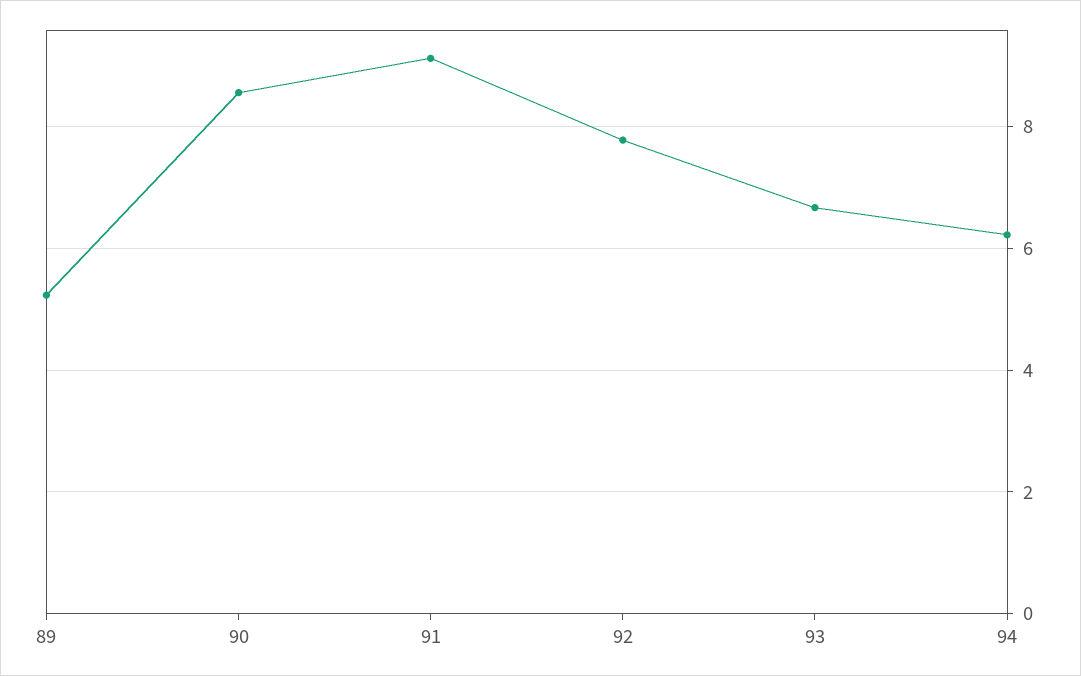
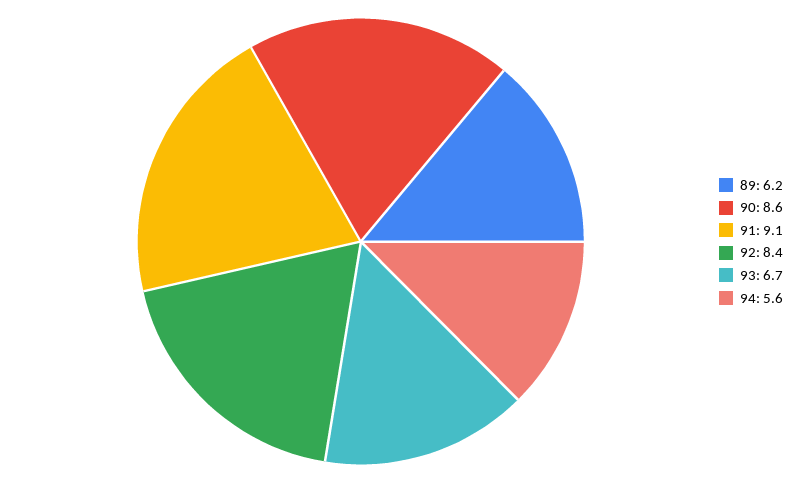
89: 5.2 -> 6.2
92: 7.8 -> 8.4
94: 6.2 -> 5.6

